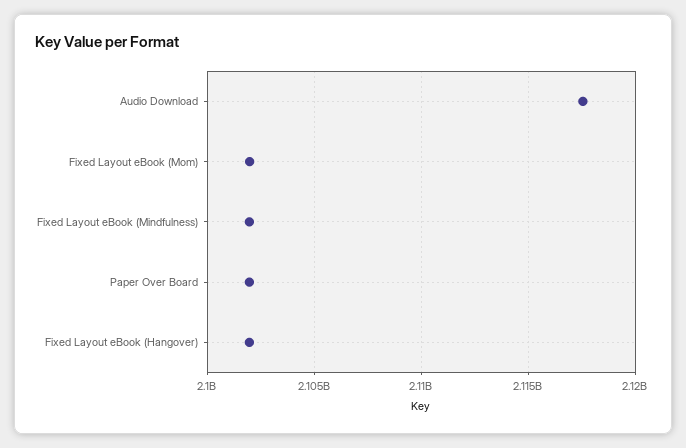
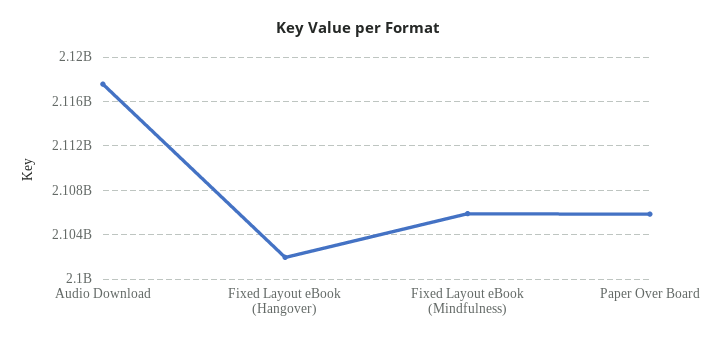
Fixed Layout eBook (Mom): 2102000000 -> none
Fixed Layout eBook (Mindfulness): 2102000000 -> 2106000000
Paper Over Board: 2102000000 -> 2106000000

